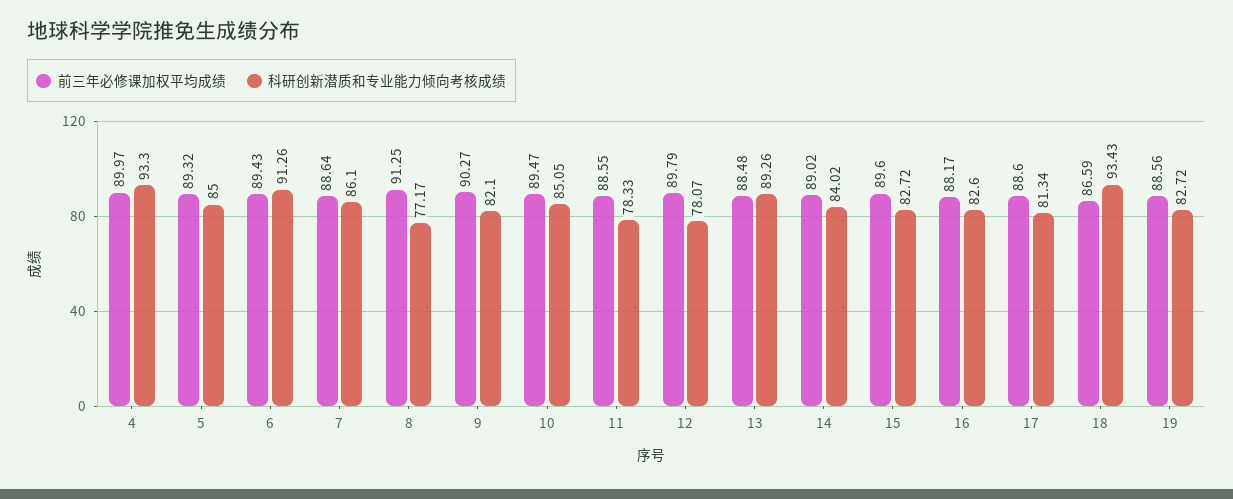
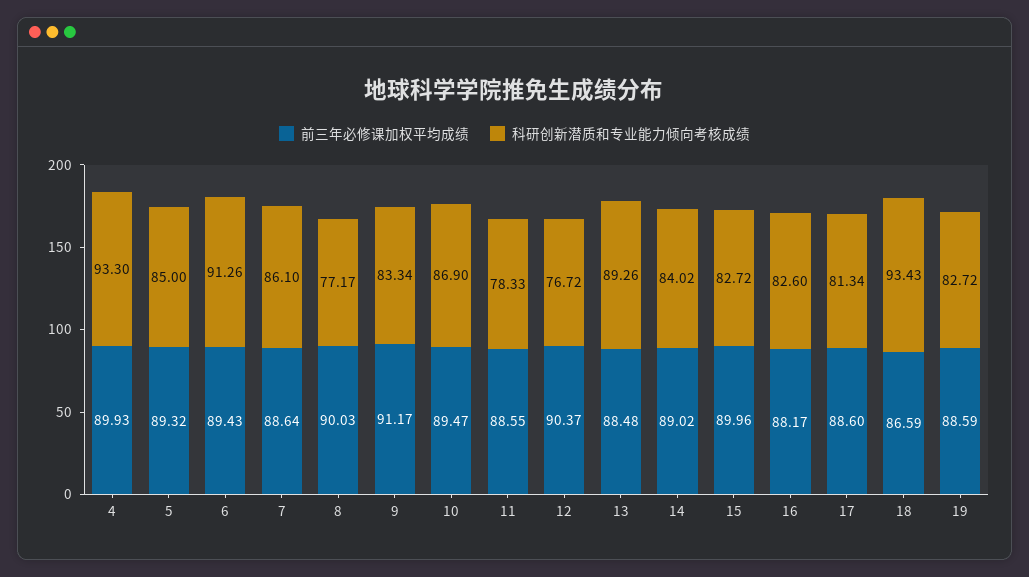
前三年必修课加权平均成绩, 4: 89.97 -> 89.93
前三年必修课加权平均成绩, 8: 91.25 -> 90.03
前三年必修课加权平均成绩, 9: 90.27 -> 91.17
科研创新潜质和专业能力倾向考核成绩, 9: 82.1 -> 83.34
科研创新潜质和专业能力倾向考核成绩, 10: 85.05 -> 86.9
前三年必修课加权平均成绩, 12: 89.79 -> 90.37
科研创新潜质和专业能力倾向考核成绩, 12: 78.07 -> 76.72
前三年必修课加权平均成绩, 15: 89.6 -> 89.96
前三年必修课加权平均成绩, 19: 88.56 -> 88.59

